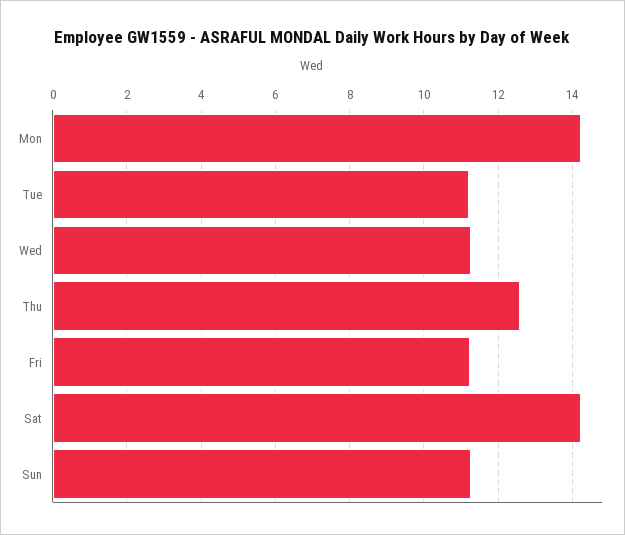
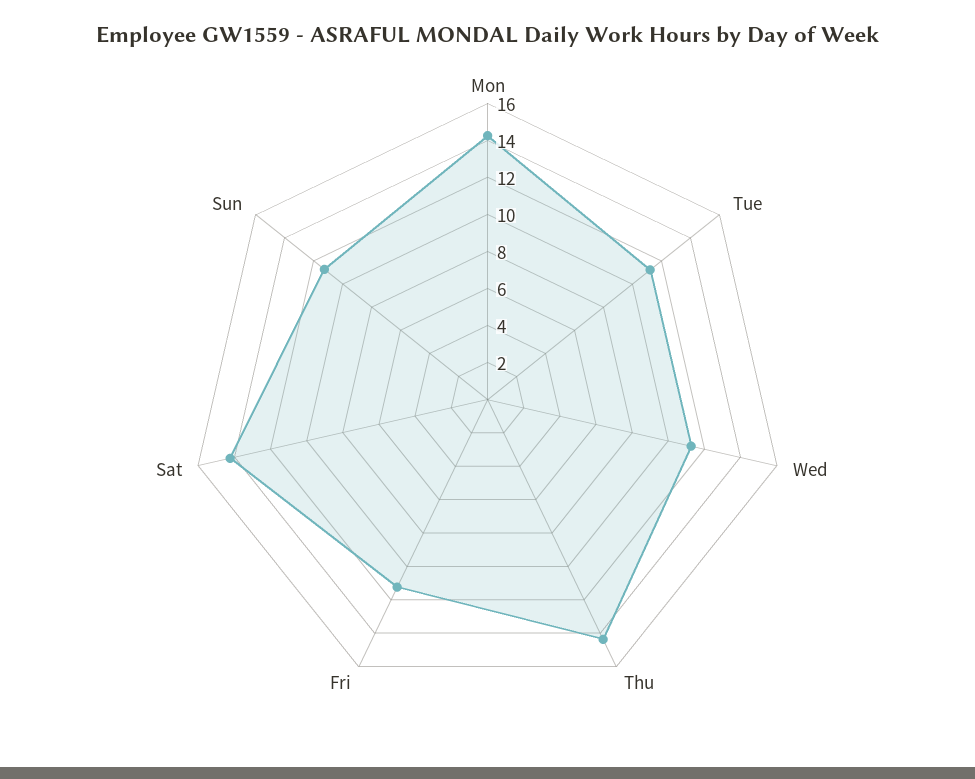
Thu: 12.6 -> 14.5

